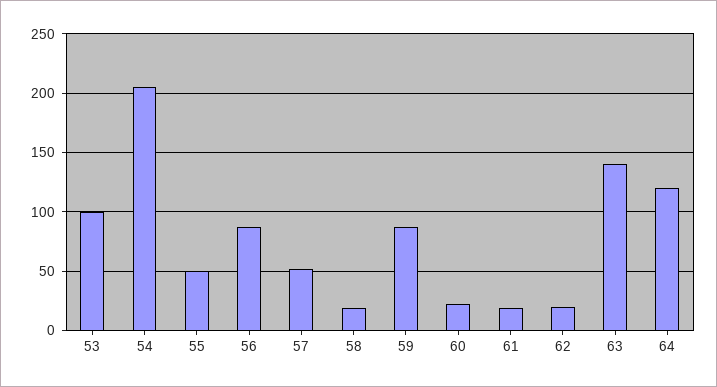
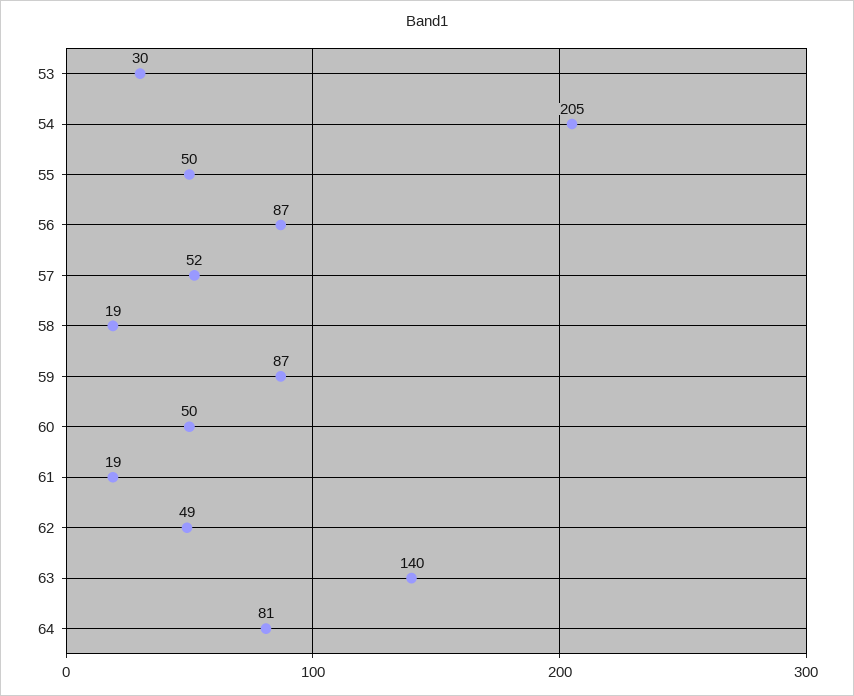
53: 100 -> 30
60: 20 -> 50
62: 20 -> 49
64: 120 -> 81

